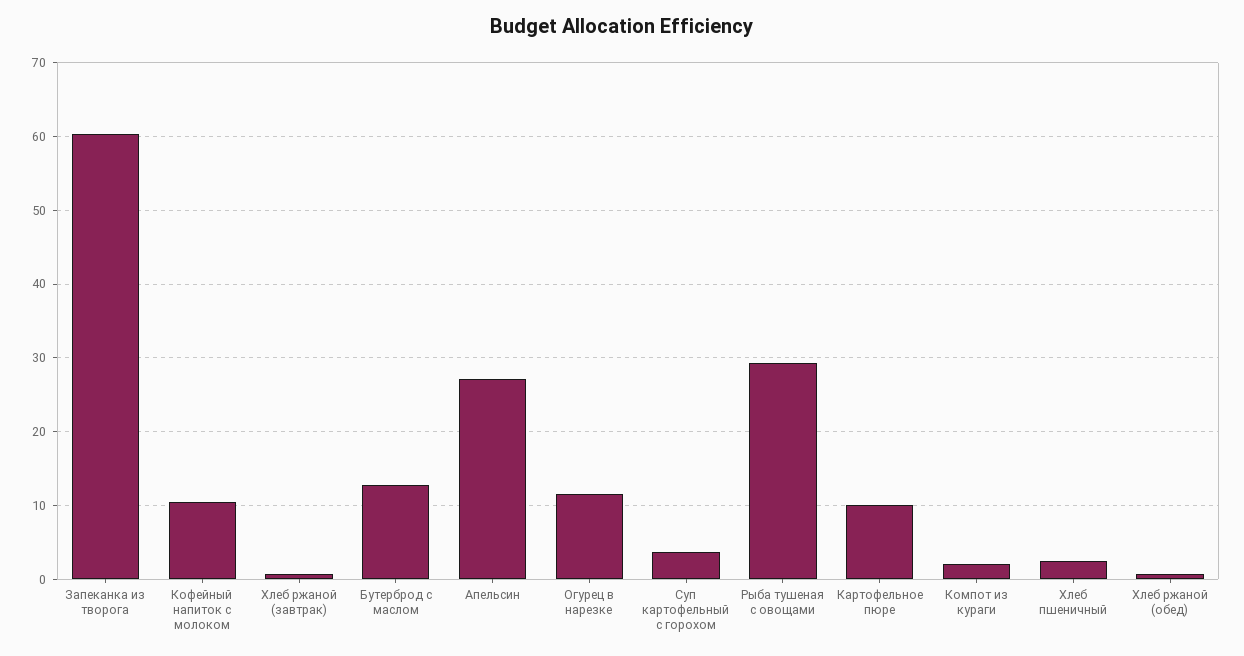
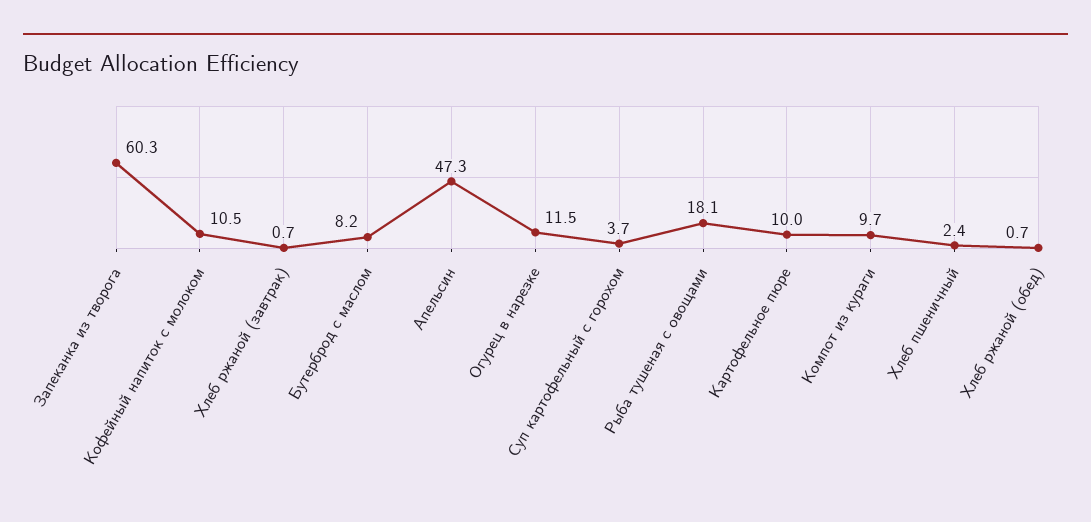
Бутерброд с маслом: 13 -> 8.2
Апельсин: 27 -> 47.3
Рыба тушеная с овощами: 29 -> 18.1
Компот из кураги: 2 -> 9.7

